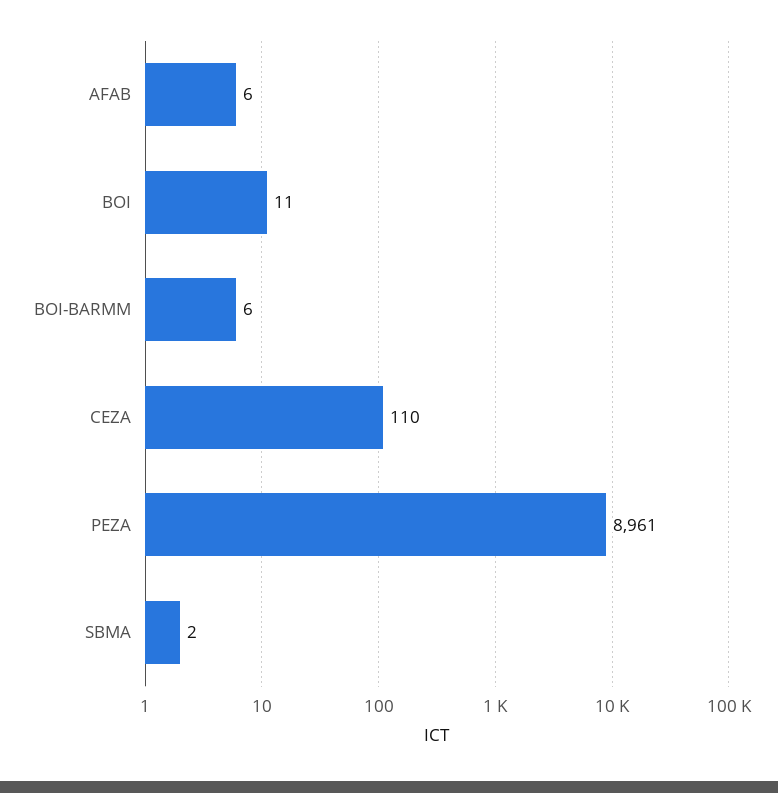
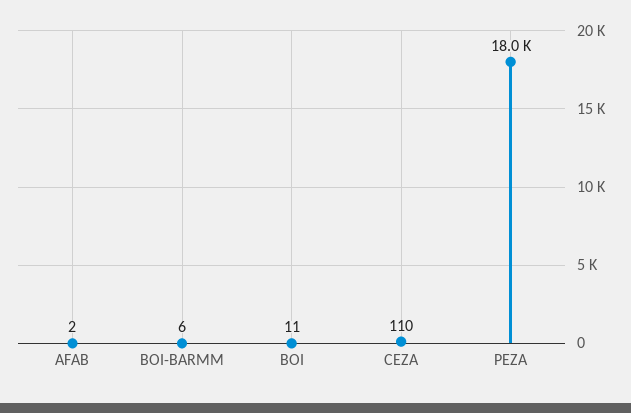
AFAB: 6 -> 2
PEZA: 8961 -> 18000
SBMA: 2 -> none

